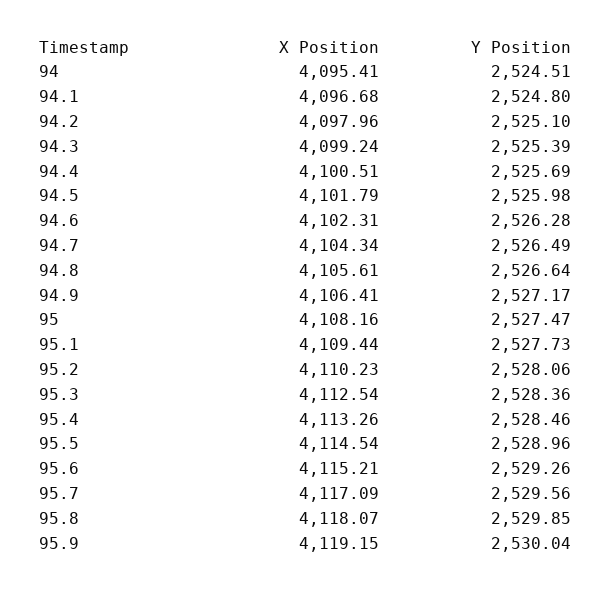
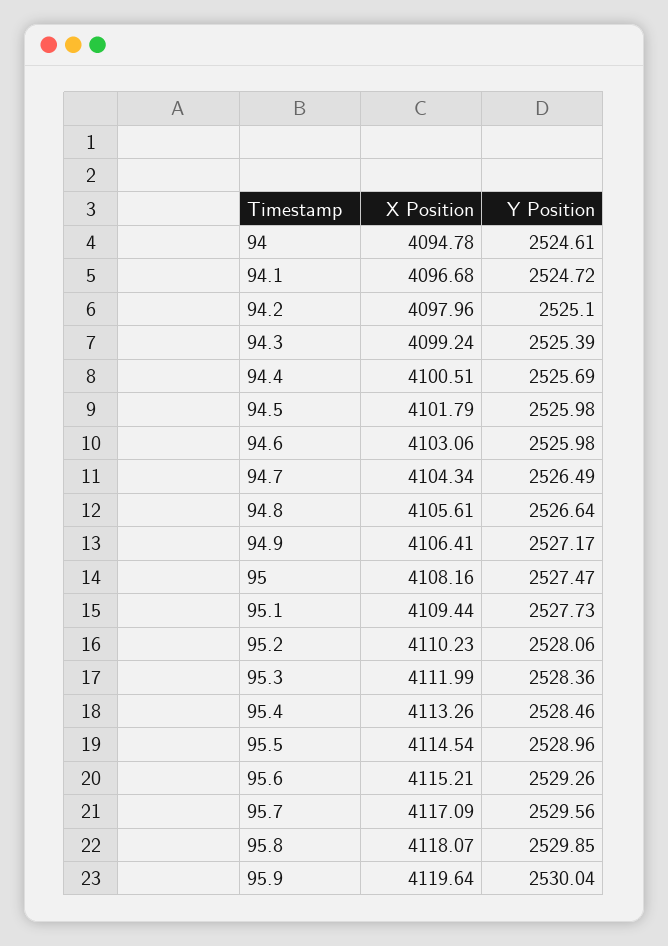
X Position, 94: 4095.41 -> 4094.78
Y Position, 94: 2524.51 -> 2524.61
Y Position, 94.1: 2524.8 -> 2524.72
X Position, 94.6: 4102.31 -> 4103.06
Y Position, 94.6: 2526.28 -> 2525.98
X Position, 95.3: 4112.54 -> 4111.99
X Position, 95.9: 4119.15 -> 4119.64

